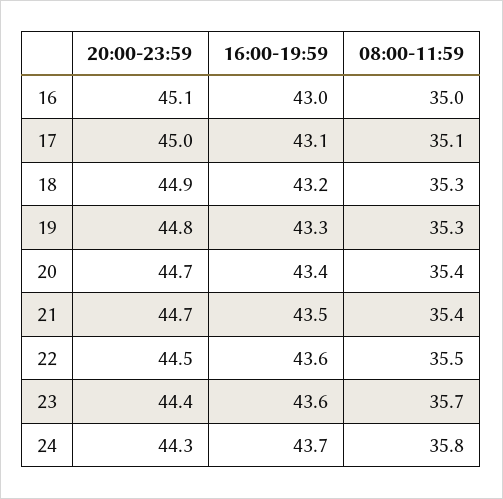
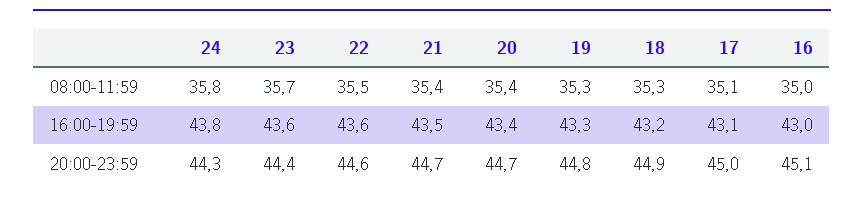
20:00-23:59, 22: 44.5 -> 44.6
16:00-19:59, 24: 43.7 -> 43.8

